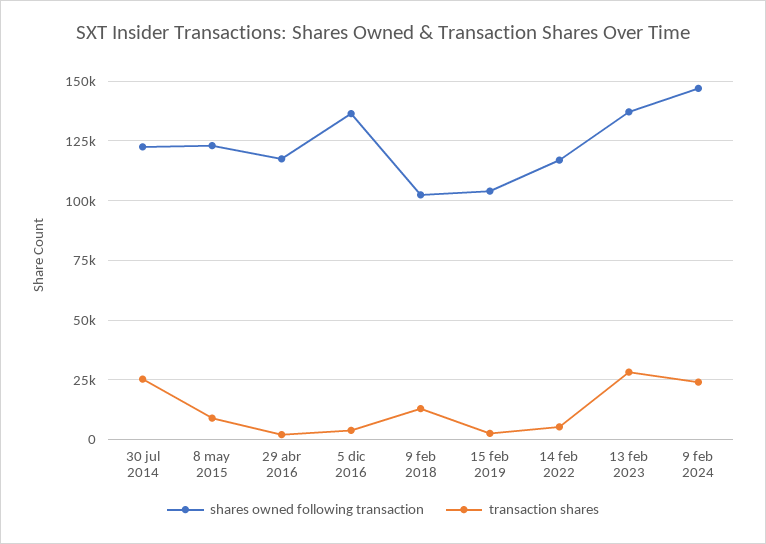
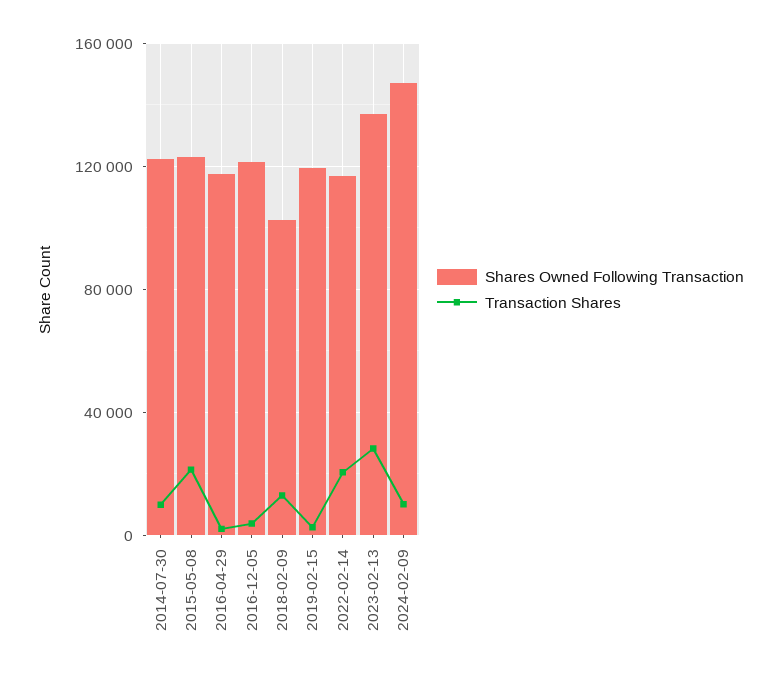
transaction shares, 30 jul 2014: 25000 -> 10000
transaction shares, 8 may 2015: 10000 -> 20000
shares owned following transaction, 5 dic 2016: 135000 -> 120000
shares owned following transaction, 15 feb 2019: 105000 -> 120000
transaction shares, 14 feb 2022: 5000 -> 20000
transaction shares, 9 feb 2024: 25000 -> 10000

